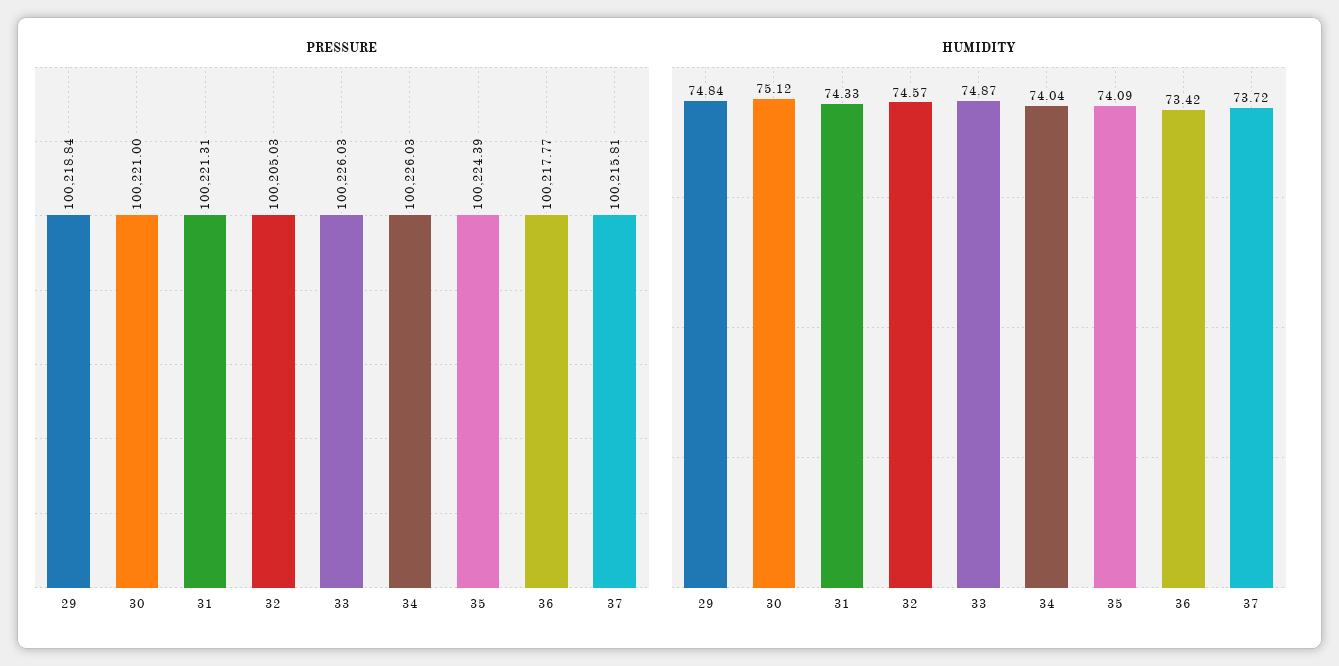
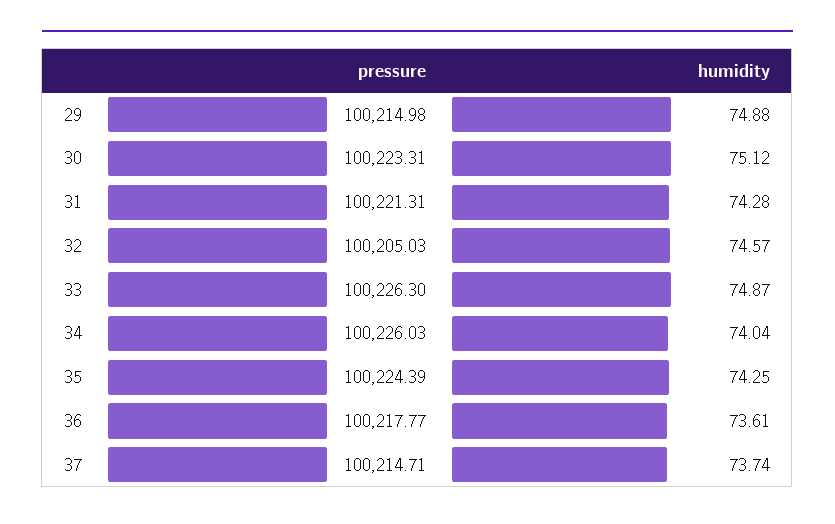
PRESSURE, 29: 100218.84 -> 100214.98
PRESSURE, 30: 100221 -> 100223.31
PRESSURE, 33: 100226.03 -> 100226.3
PRESSURE, 37: 100215.81 -> 100214.71
HUMIDITY, 29: 74.84 -> 74.88
HUMIDITY, 31: 74.33 -> 74.28
HUMIDITY, 35: 74.09 -> 74.25
HUMIDITY, 36: 73.42 -> 73.61
HUMIDITY, 37: 73.72 -> 73.74

